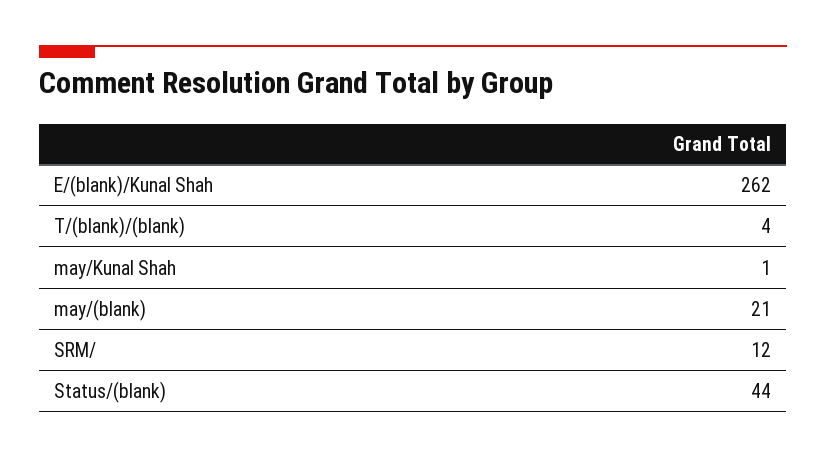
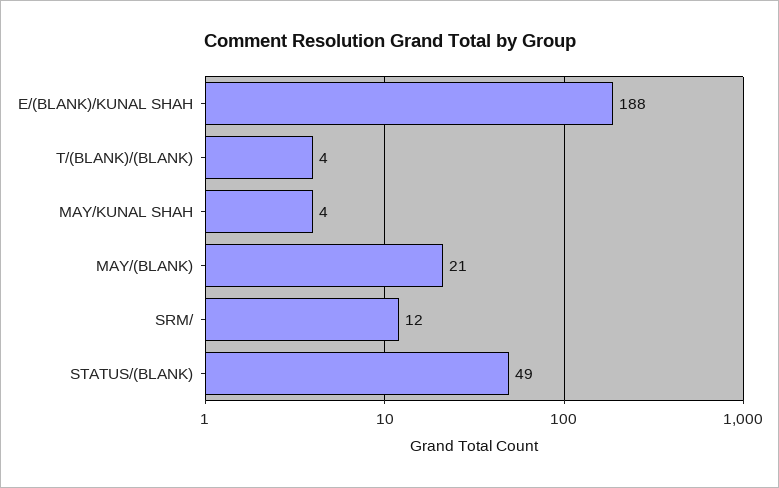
E/(blank)/Kunal Shah: 262 -> 188
may/Kunal Shah: 1 -> 4
Status/(blank): 44 -> 49

